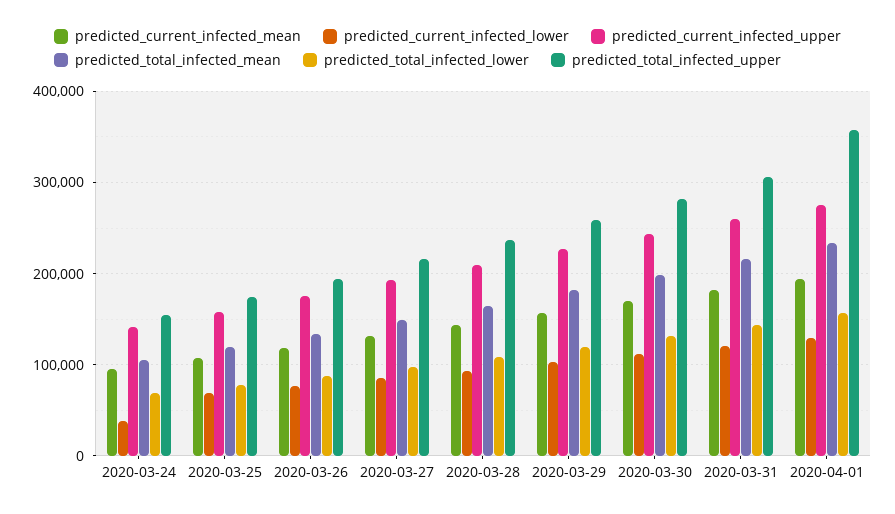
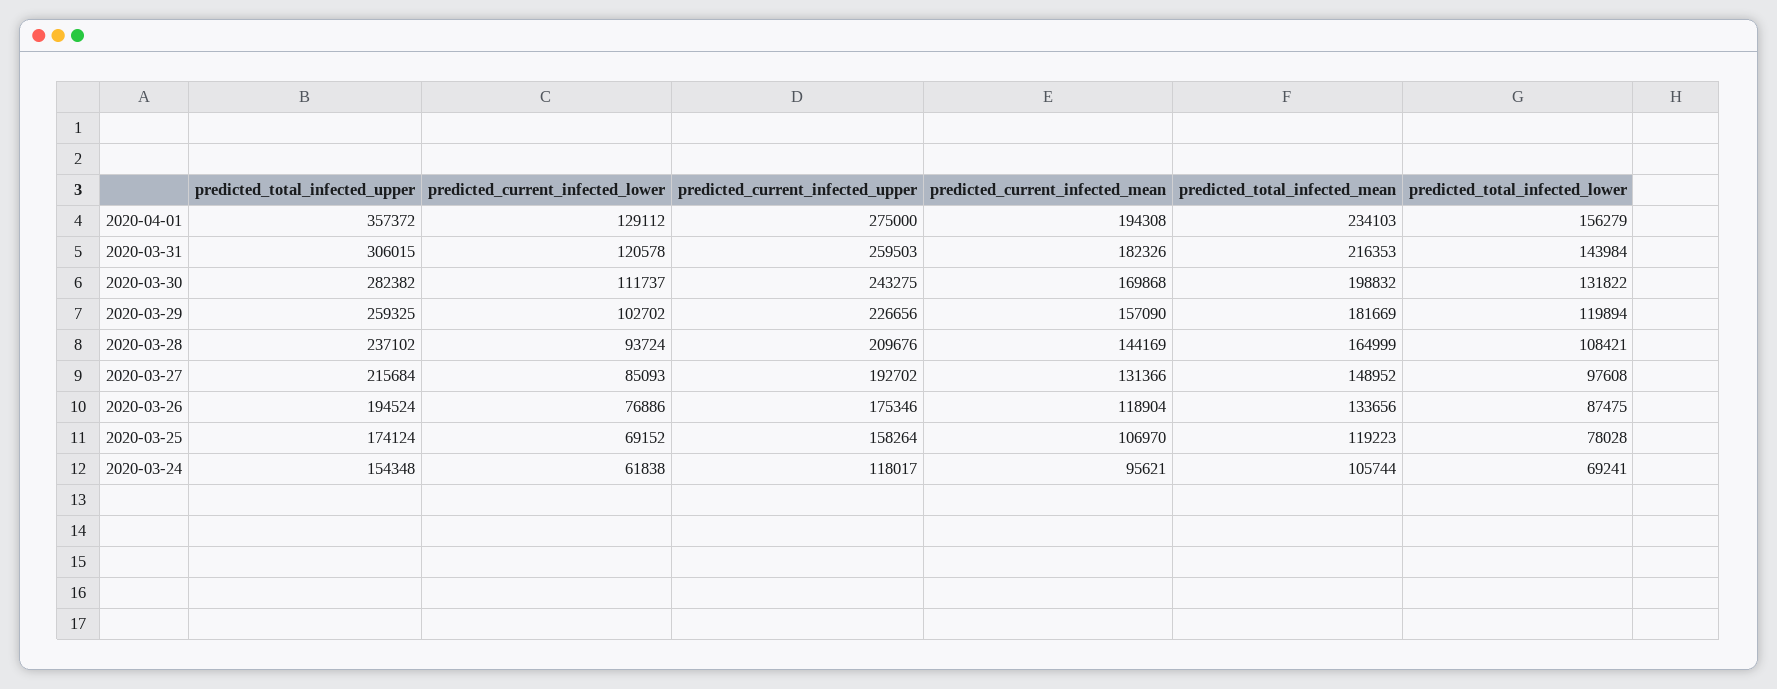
predicted_current_infected_lower, 2020-03-24: 40000 -> 61838
predicted_current_infected_upper, 2020-03-24: 140000 -> 118017

